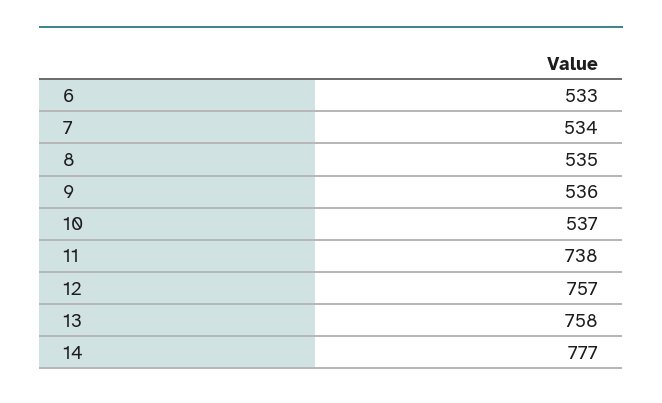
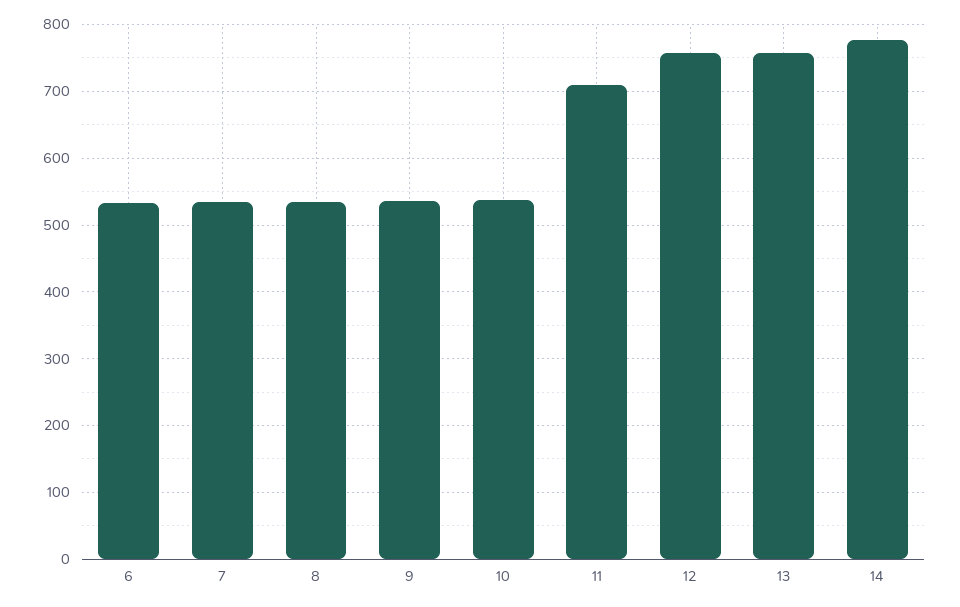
11: 738 -> 710

